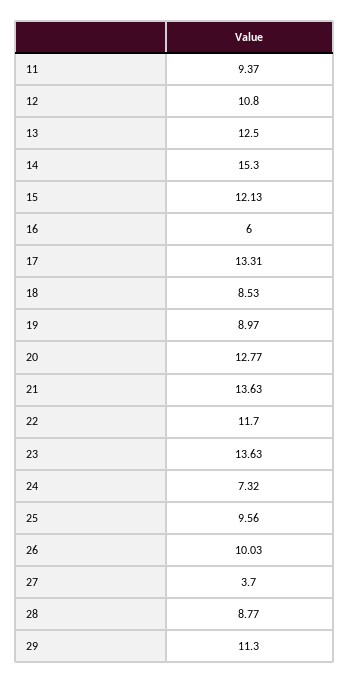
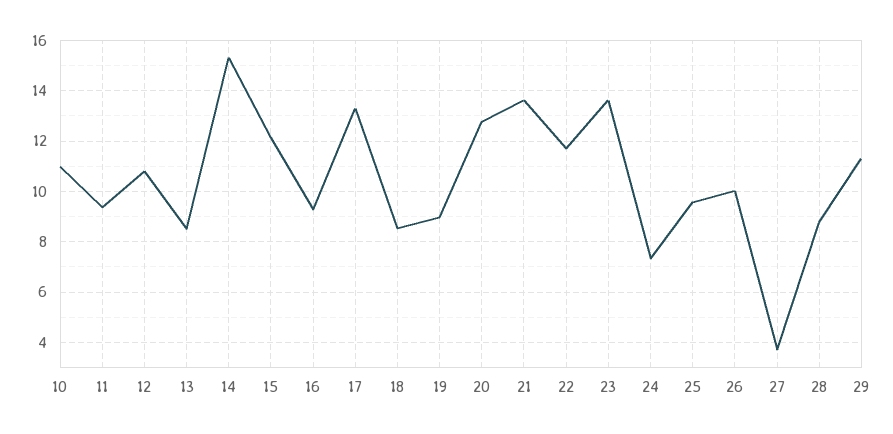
13: 12.5 -> 8.5
16: 6 -> 9.25
10: none -> 11

